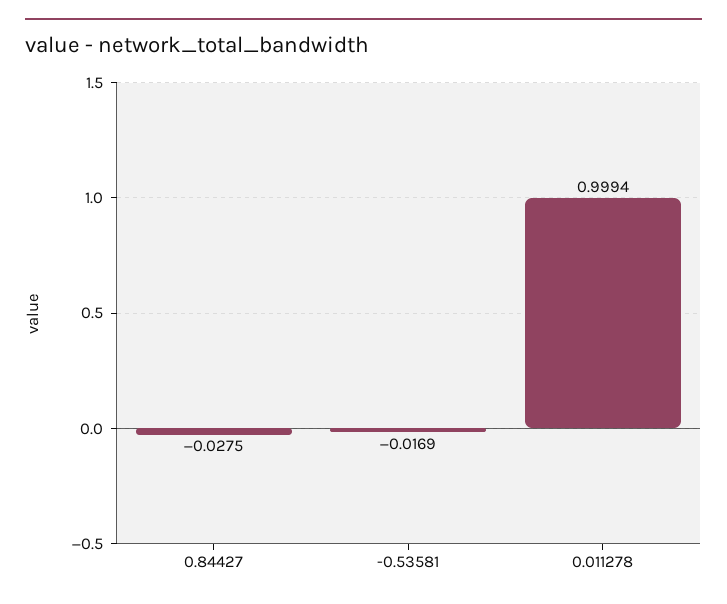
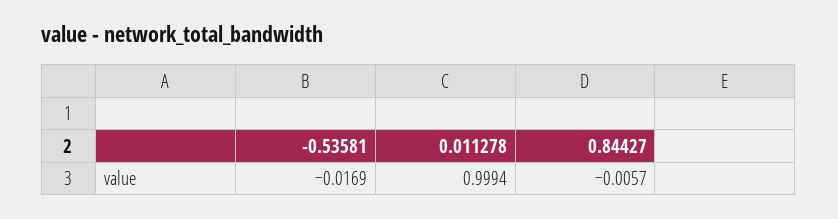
0.84427: -0.0275 -> -0.0057

